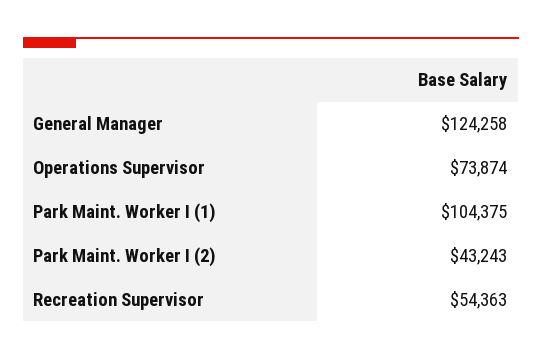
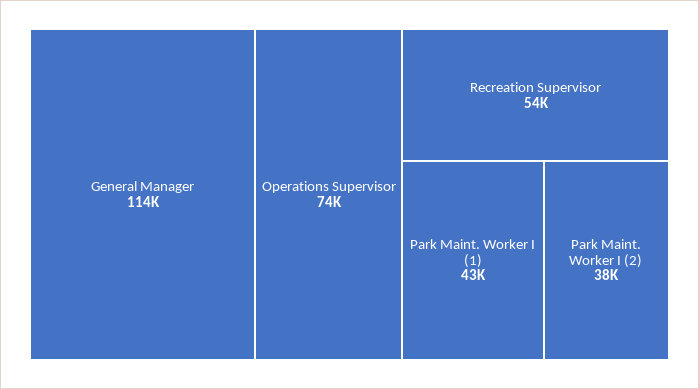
General Manager: 124258 -> 114000
Park Maint. Worker I (1): 104375 -> 43000
Park Maint. Worker I (2): 43243 -> 38000

